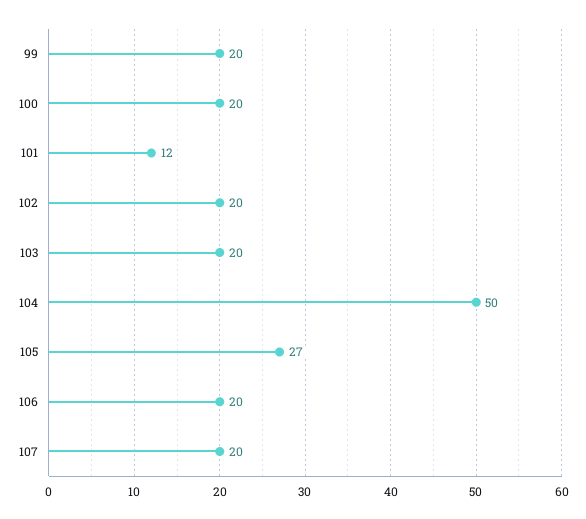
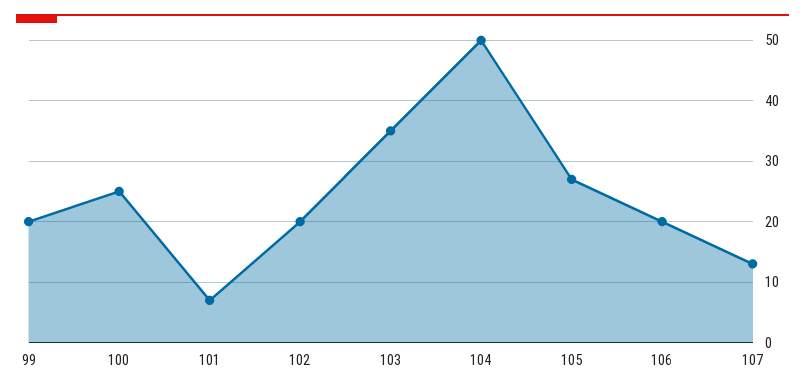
100: 20 -> 25
101: 12 -> 7
103: 20 -> 35
107: 20 -> 13

